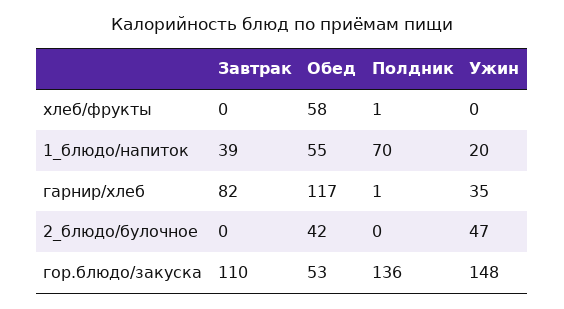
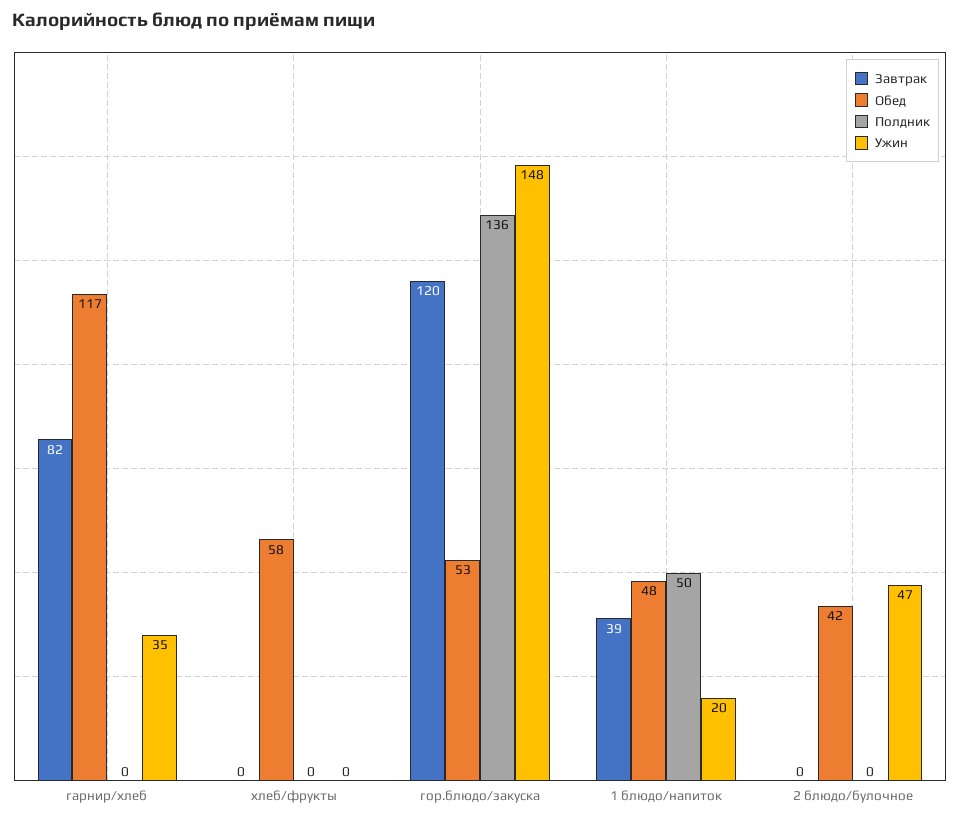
Полдник, хлеб/фрукты: 1 -> 0
Обед, 1_блюдо/напиток: 55 -> 48
Полдник, 1_блюдо/напиток: 70 -> 50
Полдник, гарнир/хлеб: 1 -> 0
Завтрак, гор.блюдо/закуска: 110 -> 120

